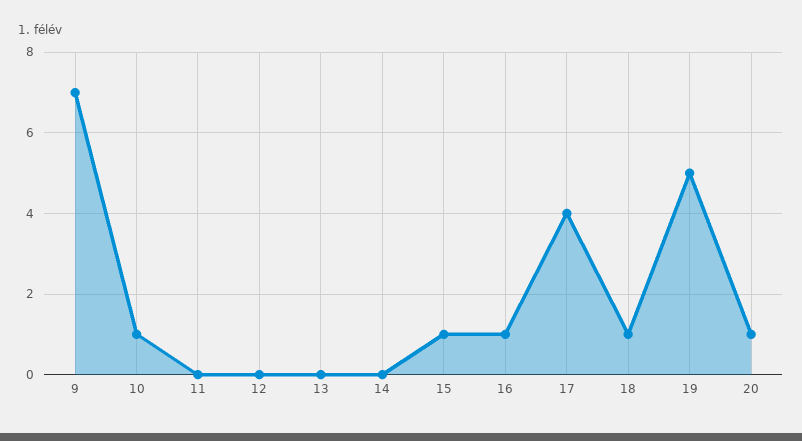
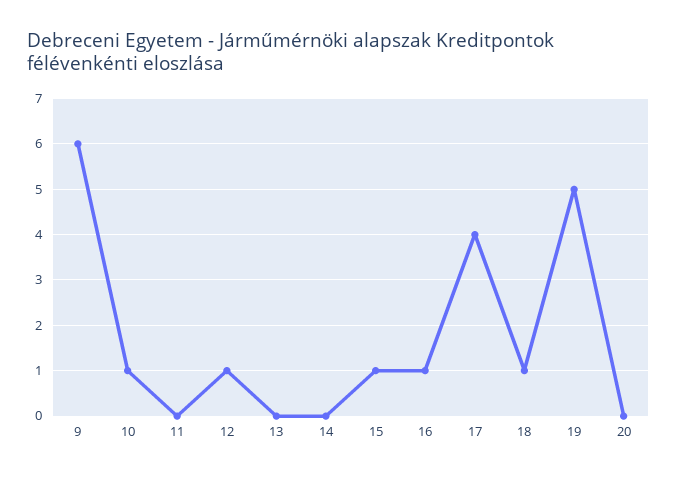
9: 7 -> 6
12: 0 -> 1
20: 1 -> 0

